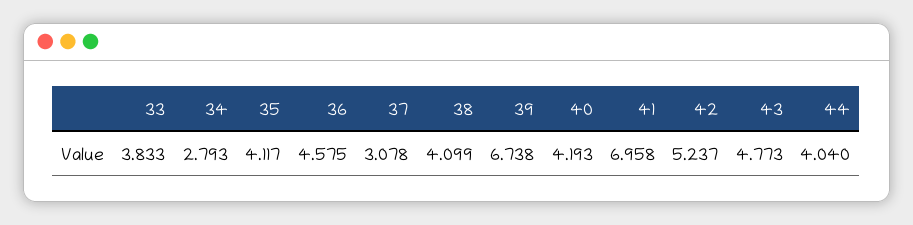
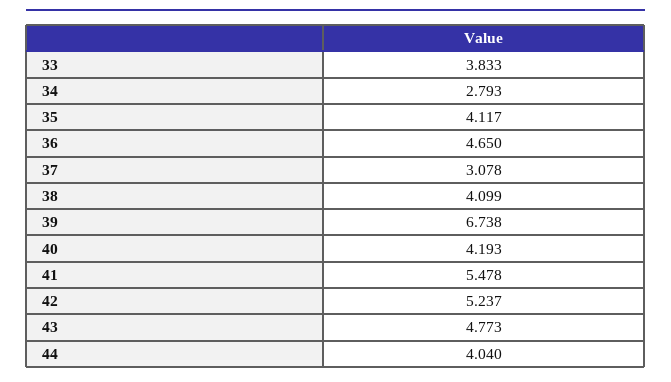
36: 4.575 -> 4.65
41: 6.958 -> 5.478

